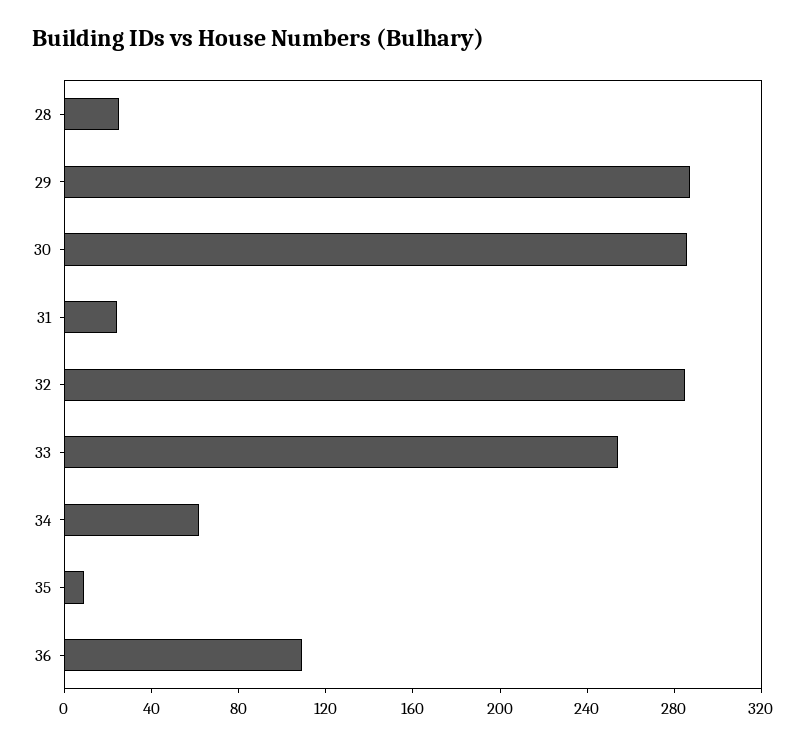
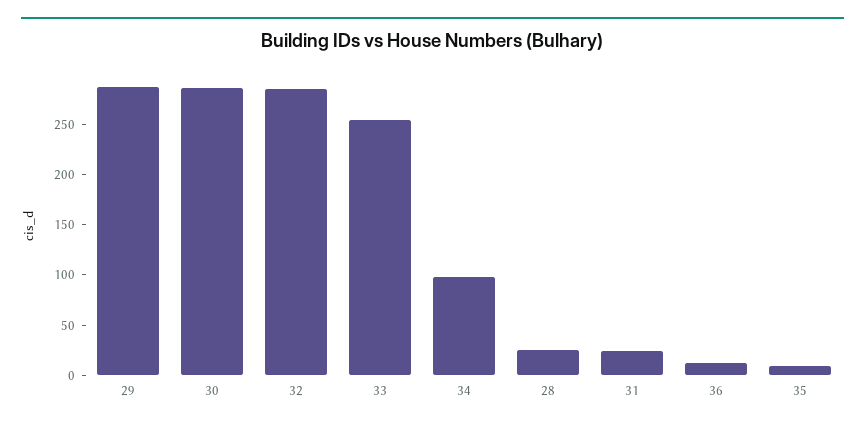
34: 60 -> 100
36: 110 -> 10

